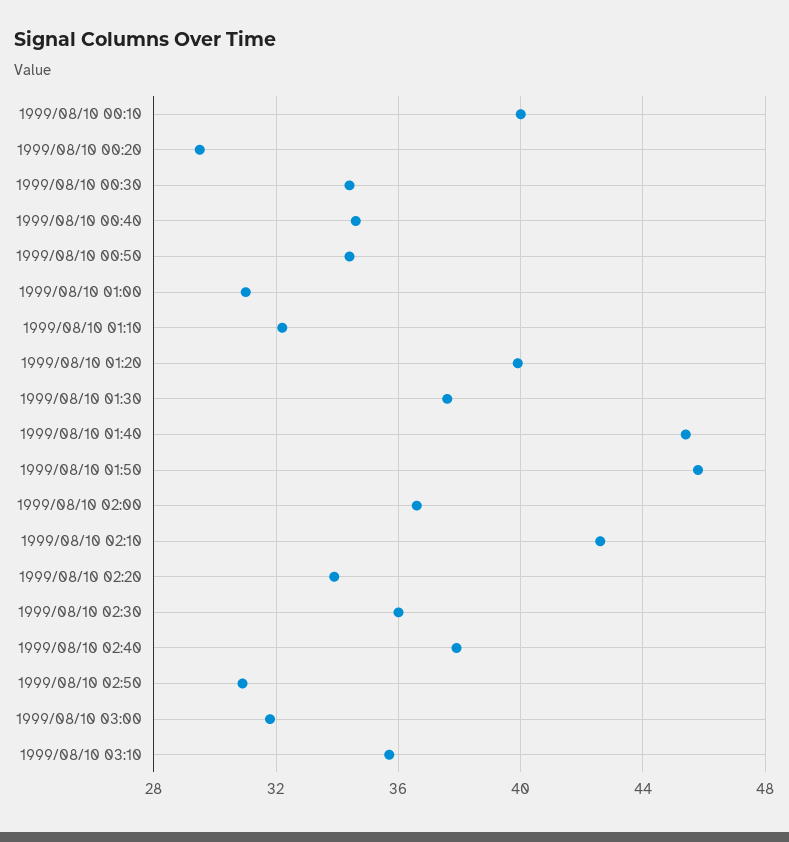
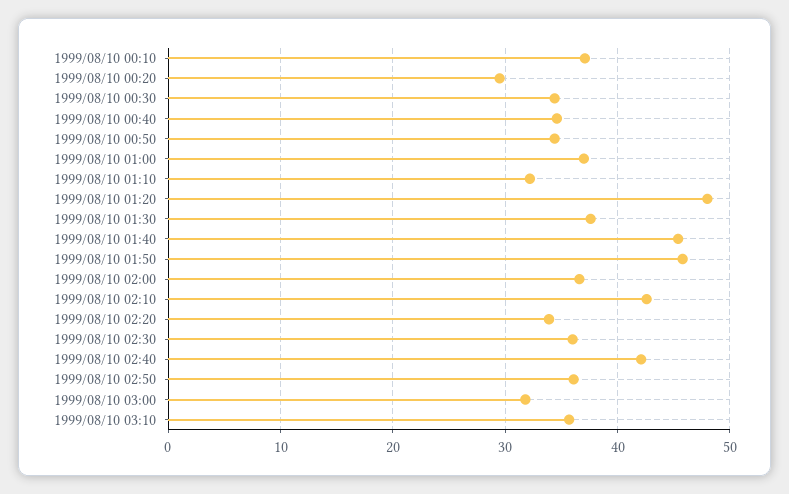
1999/08/10 00:10: 40 -> 37
1999/08/10 01:00: 31 -> 37
1999/08/10 01:20: 40 -> 48
1999/08/10 02:40: 38 -> 42
1999/08/10 02:50: 31 -> 36

